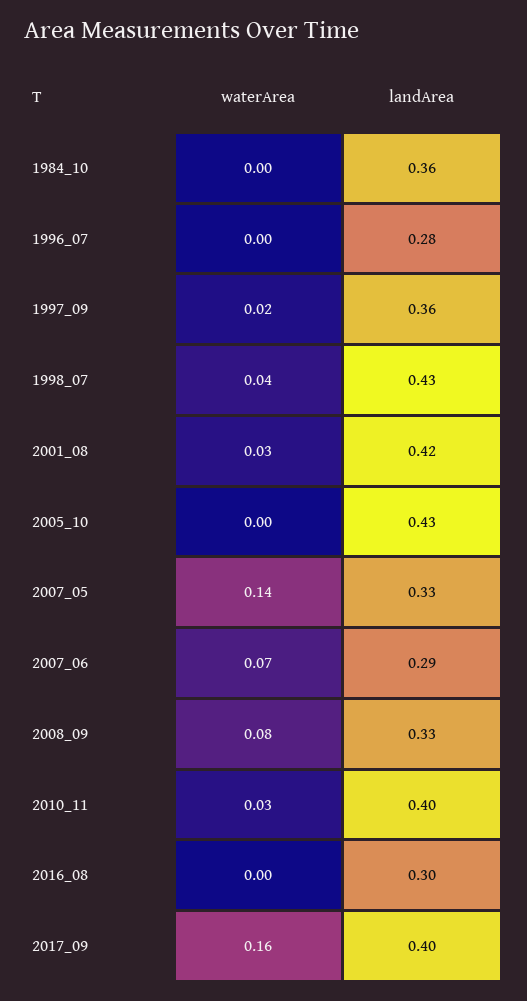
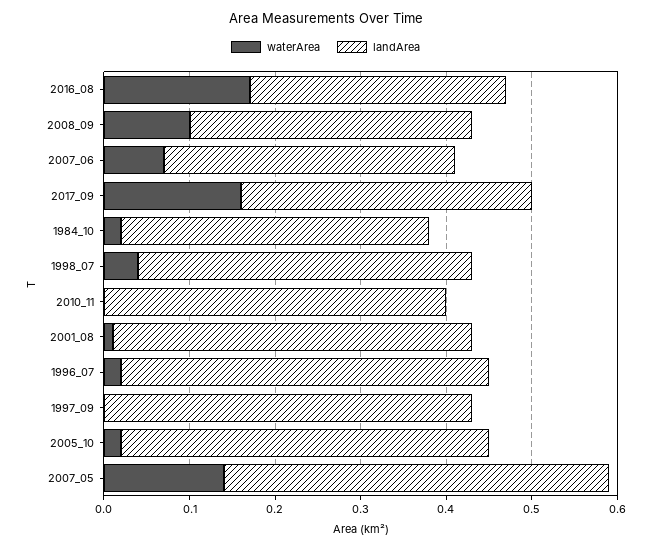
waterArea, 1984_10: 0 -> 0.02
waterArea, 1996_07: 0 -> 0.02
landArea, 1996_07: 0.28 -> 0.43
waterArea, 1997_09: 0.02 -> 0
landArea, 1997_09: 0.36 -> 0.43
landArea, 1998_07: 0.43 -> 0.39
waterArea, 2001_08: 0.03 -> 0.01
waterArea, 2005_10: 0 -> 0.02
landArea, 2007_05: 0.33 -> 0.45
landArea, 2007_06: 0.29 -> 0.34
waterArea, 2008_09: 0.08 -> 0.1
waterArea, 2010_11: 0.03 -> 0
waterArea, 2016_08: 0 -> 0.17
landArea, 2017_09: 0.4 -> 0.34

